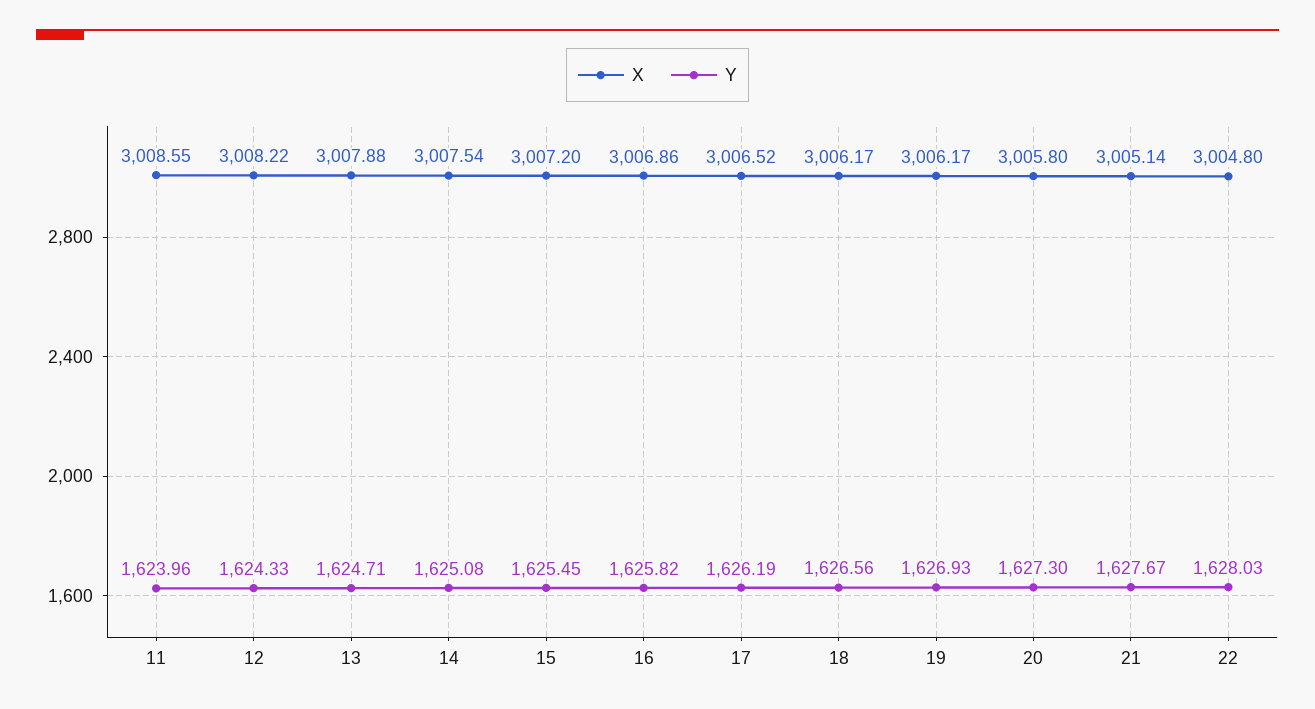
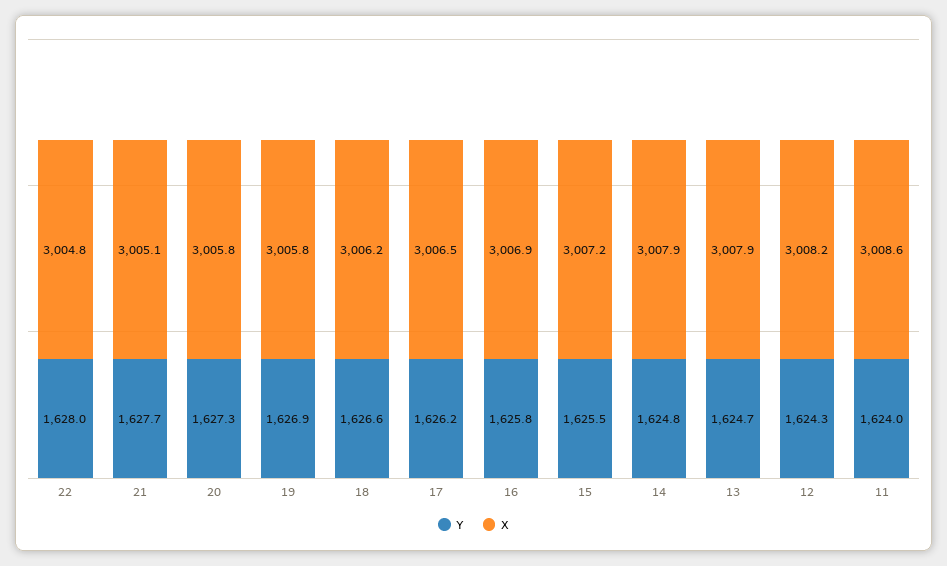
X, 14: 3007.54 -> 3007.9
Y, 14: 1625.08 -> 1624.8
X, 19: 3006.17 -> 3005.8

